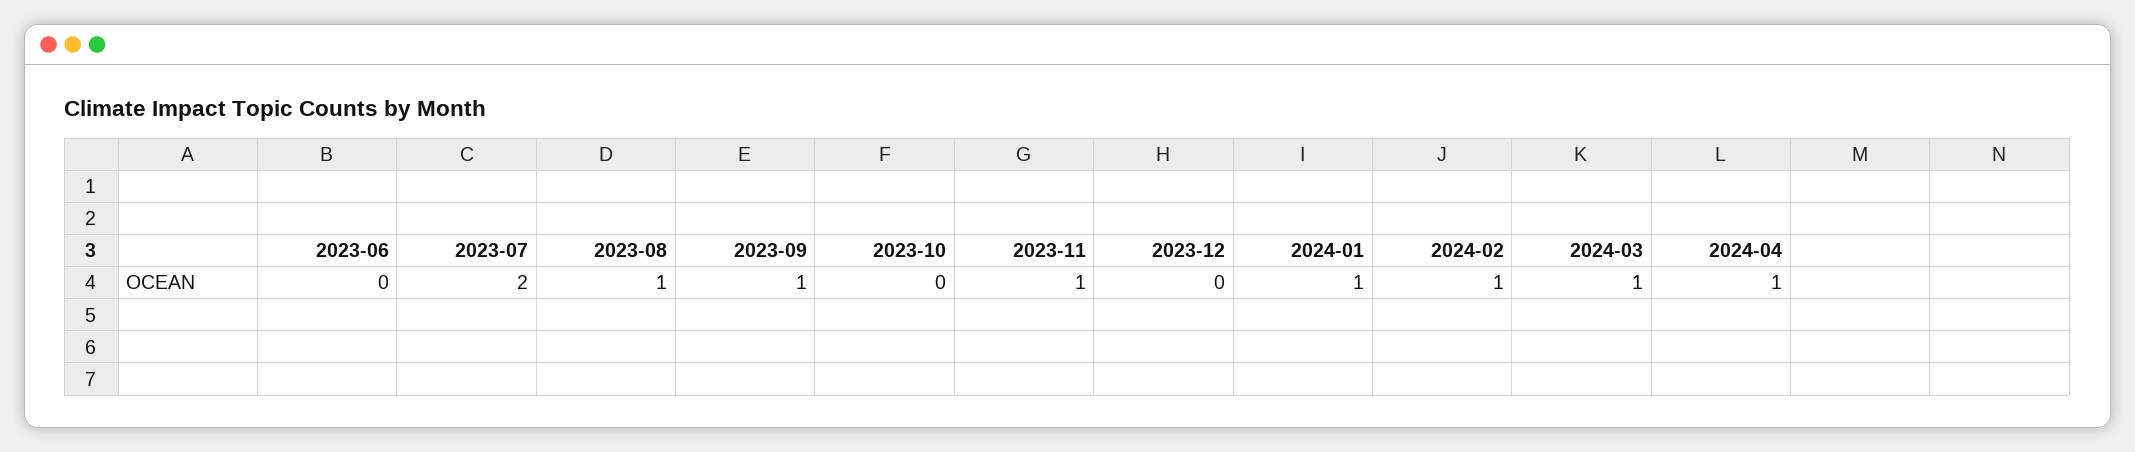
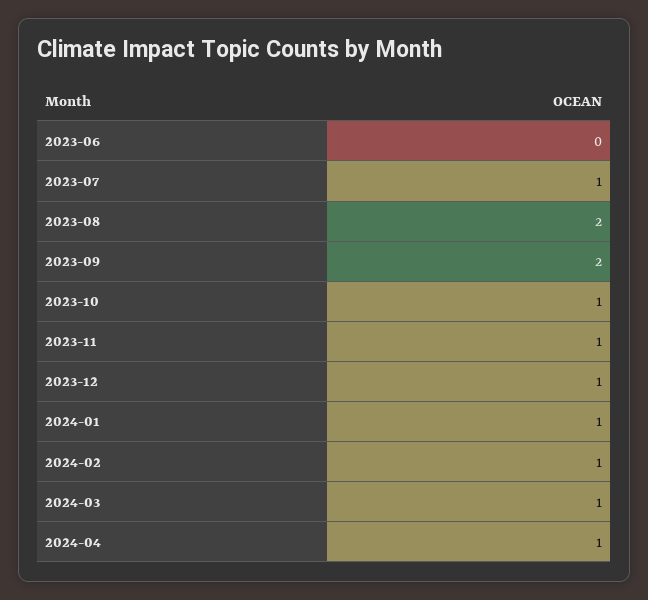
2023-07: 2 -> 1
2023-08: 1 -> 2
2023-09: 1 -> 2
2023-10: 0 -> 1
2023-12: 0 -> 1

